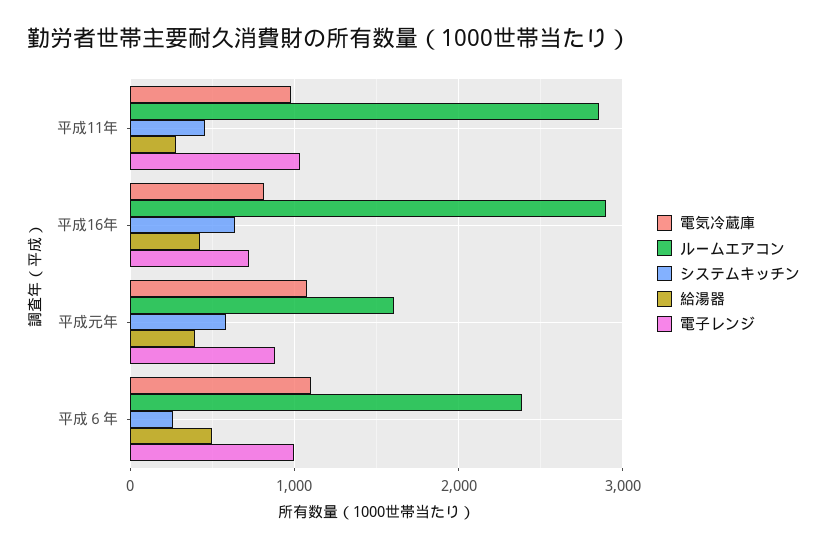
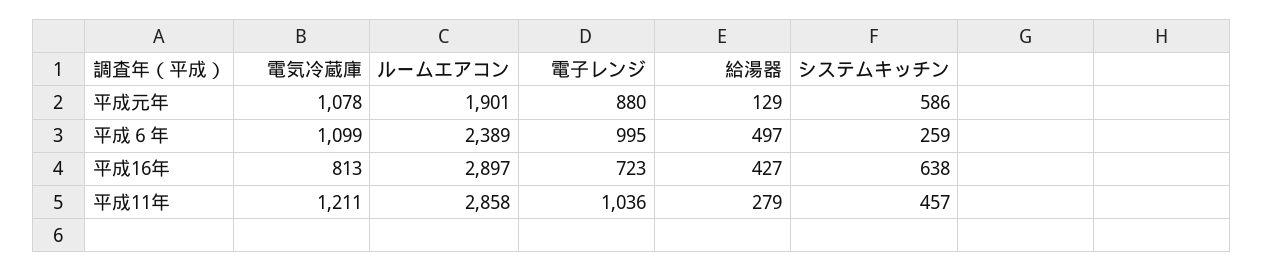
電気冷蔵庫, 平成11年: 1000 -> 1211
ルームエアコン, 平成元年: 1600 -> 1901
給湯器, 平成元年: 400 -> 129

